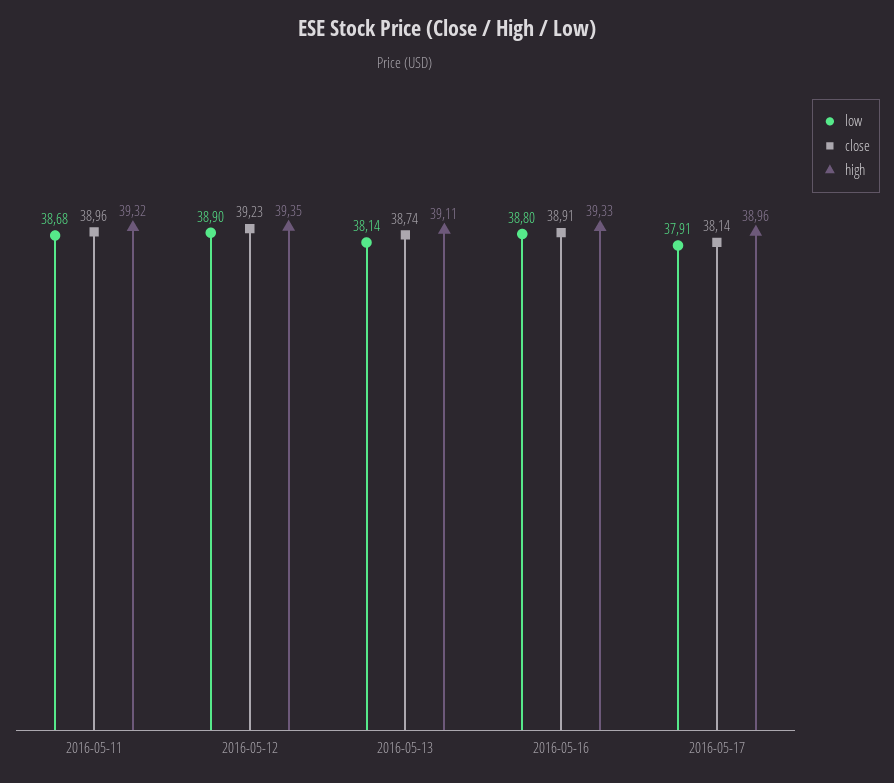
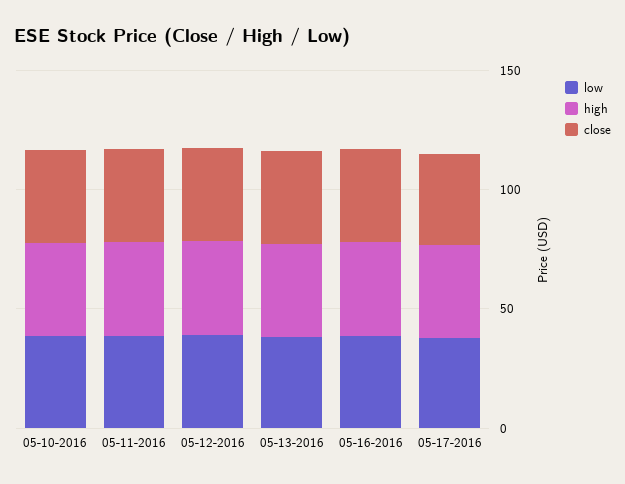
low, 05-10-2016: none -> 40
high, 05-10-2016: none -> 40
close, 05-10-2016: none -> 40

